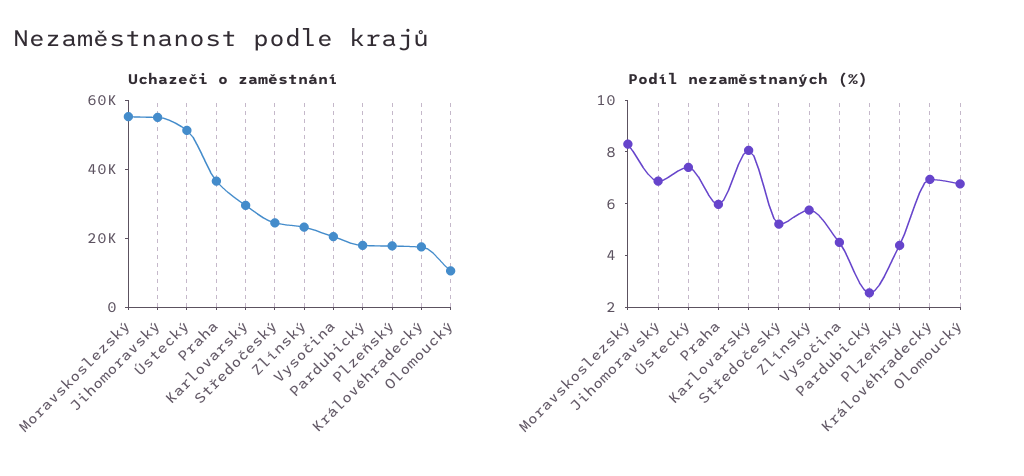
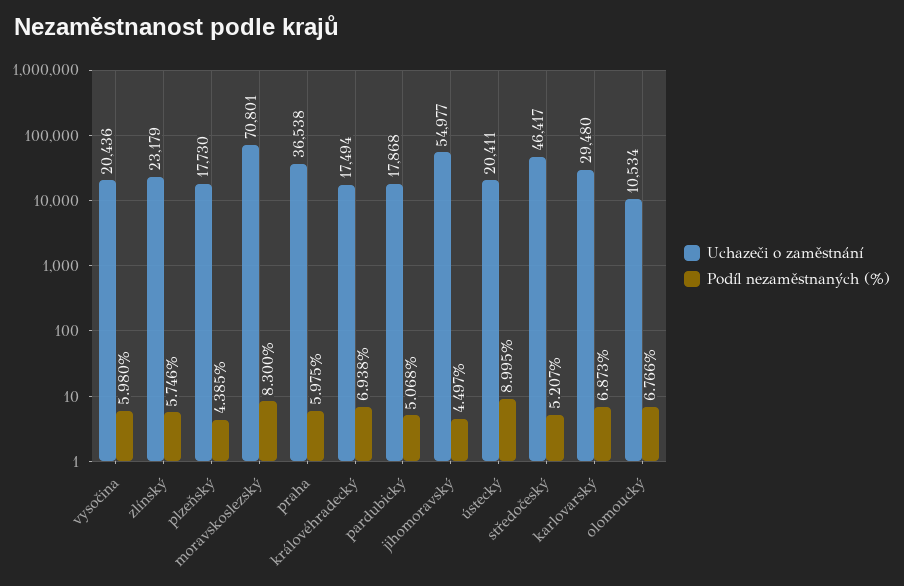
Uchazeči o zaměstnání, Moravskoslezský: 55000 -> 70801
Uchazeči o zaměstnání, Ústecký: 50000 -> 20411
Uchazeči o zaměstnání, Středočeský: 25000 -> 46417
Podíl nezaměstnaných (%), Jihomoravský: 7 -> 4.497
Podíl nezaměstnaných (%), Ústecký: 7.5 -> 8.995
Podíl nezaměstnaných (%), Karlovarský: 8 -> 6.873
Podíl nezaměstnaných (%), Vysočina: 4.5 -> 5.98
Podíl nezaměstnaných (%), Pardubický: 2.5 -> 5.068

